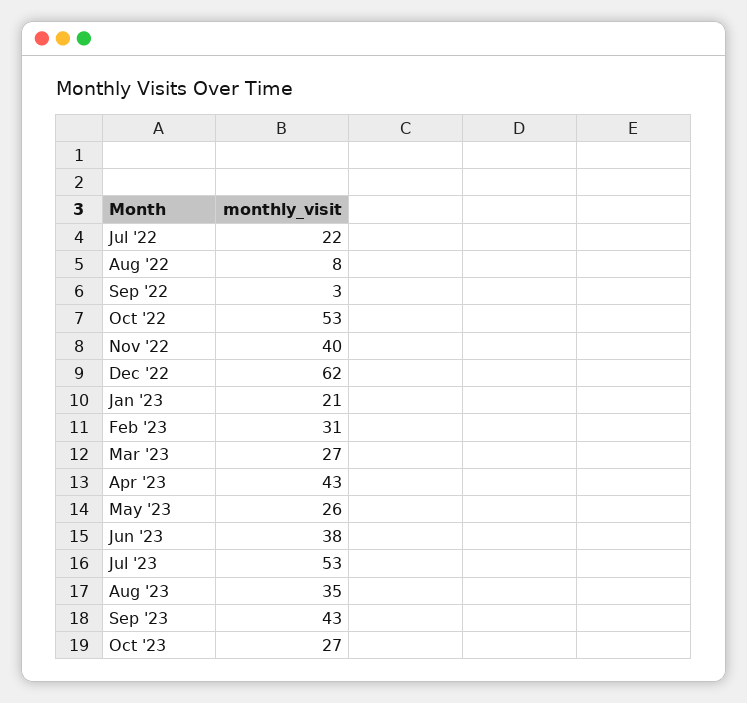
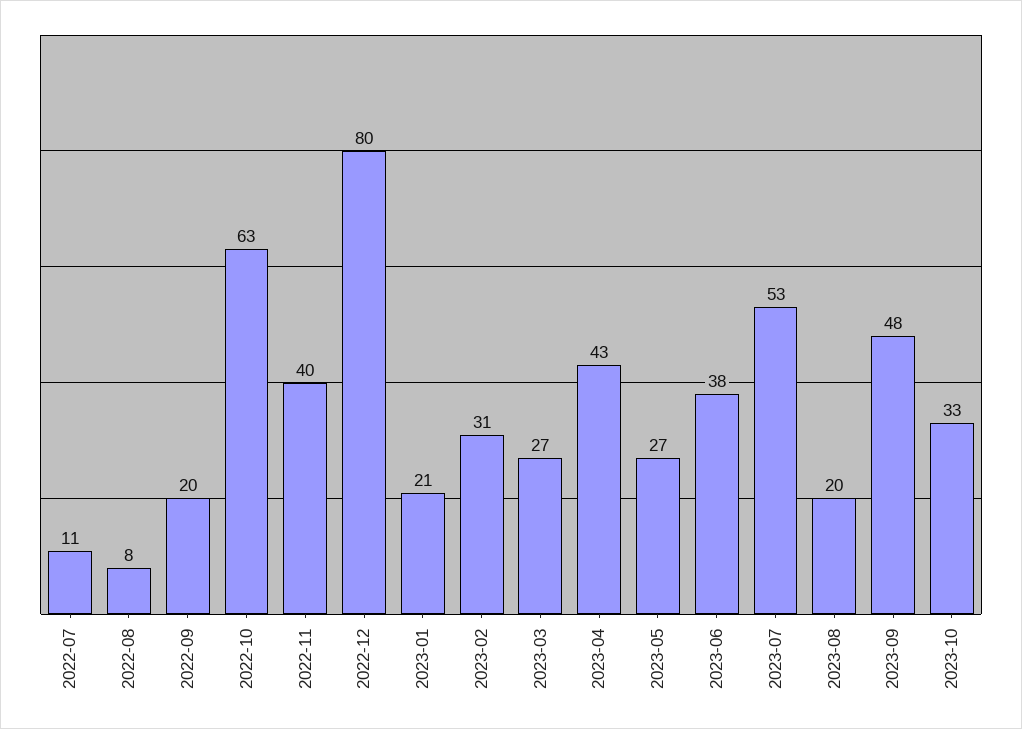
Jul '22: 22 -> 11
Sep '22: 3 -> 20
Oct '22: 53 -> 63
Dec '22: 62 -> 80
May '23: 26 -> 27
Aug '23: 35 -> 20
Sep '23: 43 -> 48
Oct '23: 27 -> 33

